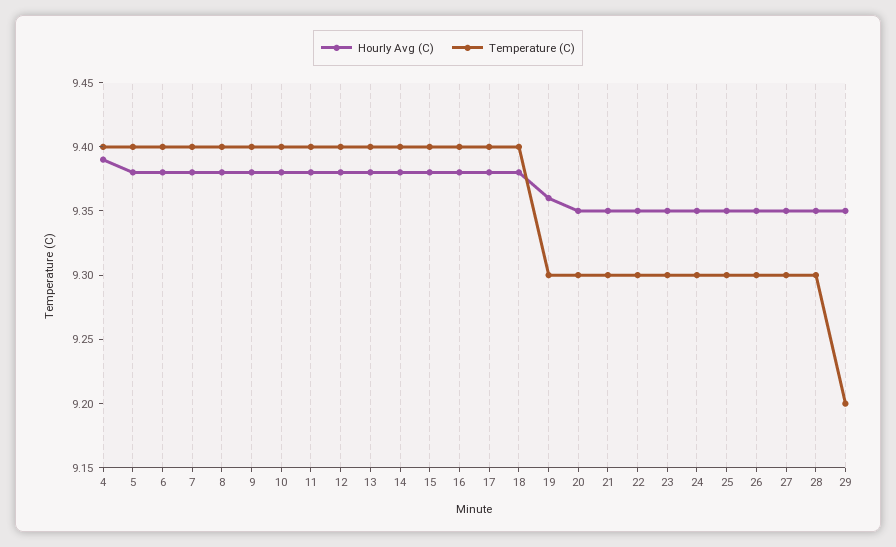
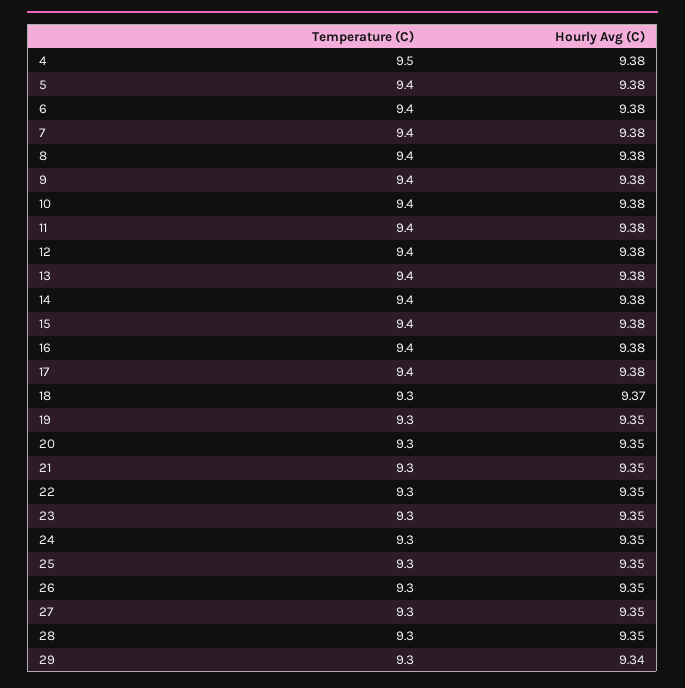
Hourly Avg (C), 4: 9.39 -> 9.38
Temperature (C), 4: 9.4 -> 9.5
Hourly Avg (C), 18: 9.38 -> 9.37
Temperature (C), 18: 9.4 -> 9.3
Hourly Avg (C), 19: 9.36 -> 9.35
Hourly Avg (C), 29: 9.35 -> 9.34
Temperature (C), 29: 9.2 -> 9.3

